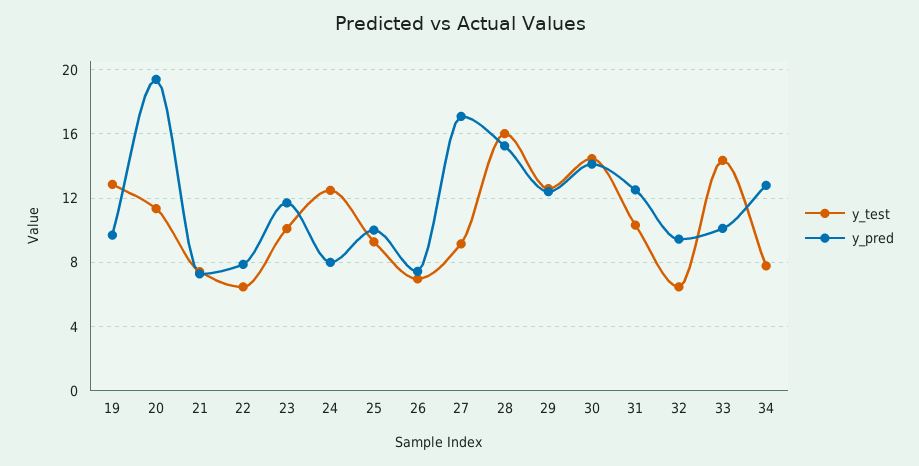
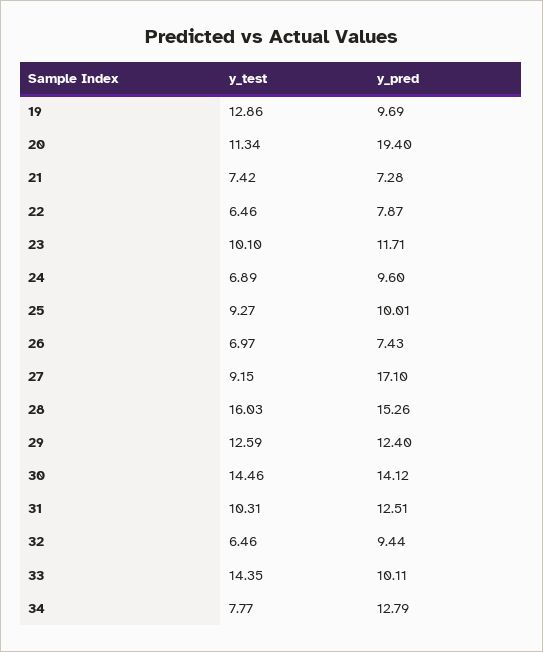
y_test, 24: 12.5 -> 6.89
y_pred, 24: 8 -> 9.6

